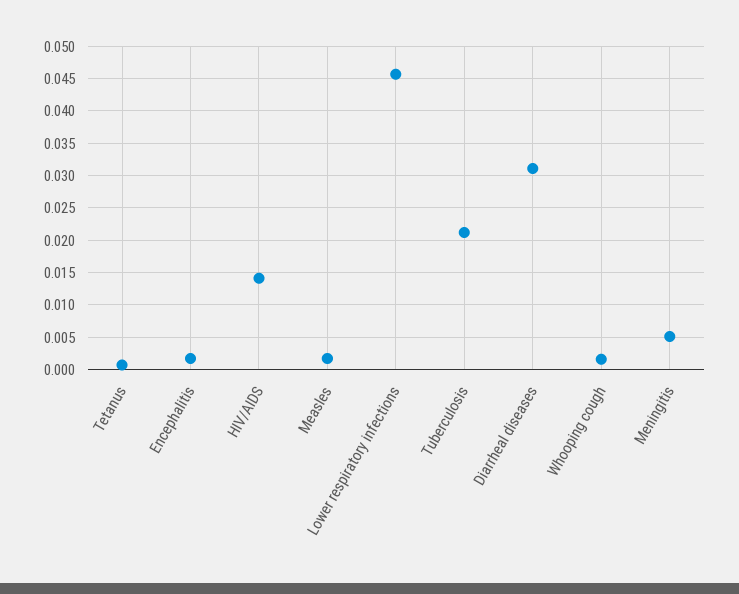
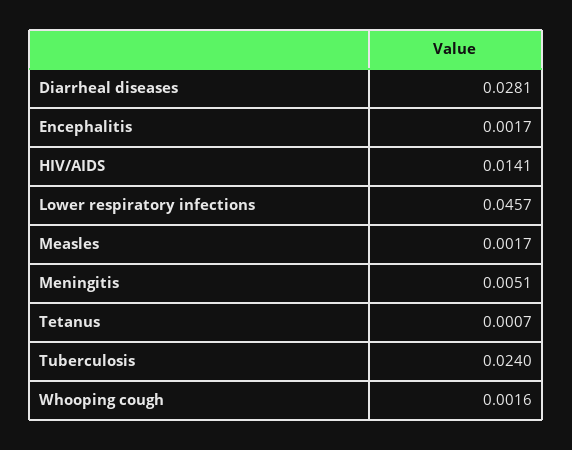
Tuberculosis: 0.021 -> 0.024
Diarrheal diseases: 0.031 -> 0.0281

